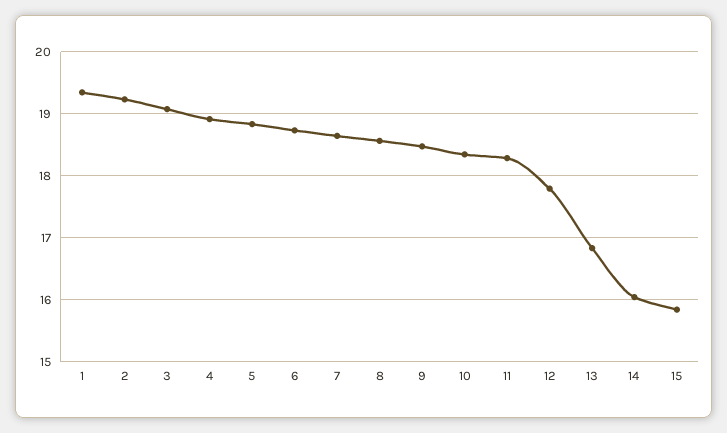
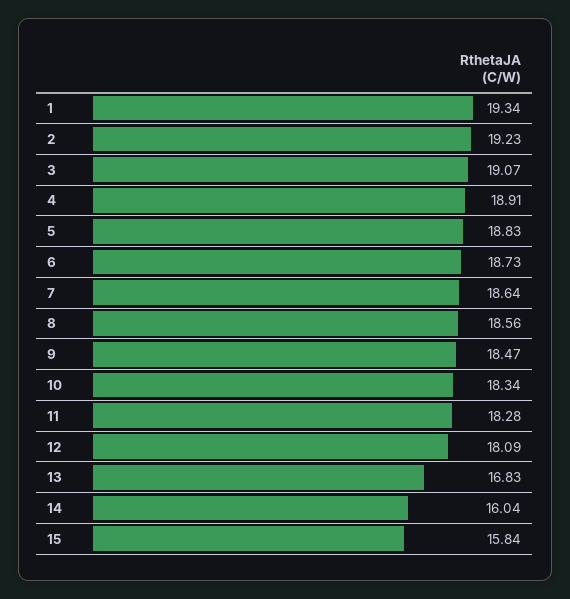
12: 17.8 -> 18.09

